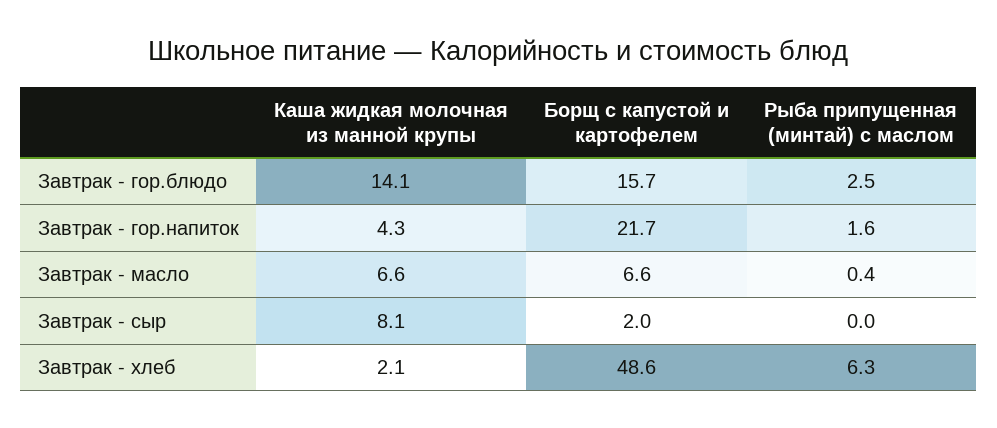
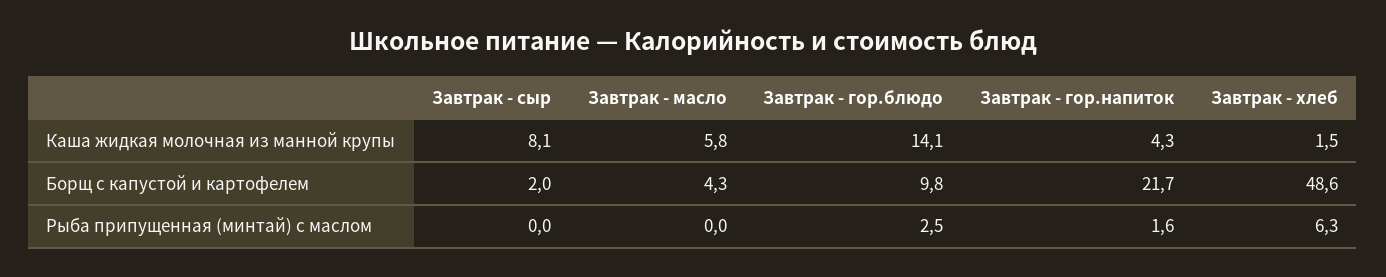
Борщ с капустой и картофелем, Завтрак - гор.блюдо: 15.7 -> 9.8
Каша жидкая молочная из манной крупы, Завтрак - масло: 6.6 -> 5.8
Борщ с капустой и картофелем, Завтрак - масло: 6.6 -> 4.3
Рыба припущенная (минтай) с маслом, Завтрак - масло: 0.4 -> 0
Каша жидкая молочная из манной крупы, Завтрак - хлеб: 2.1 -> 1.5

